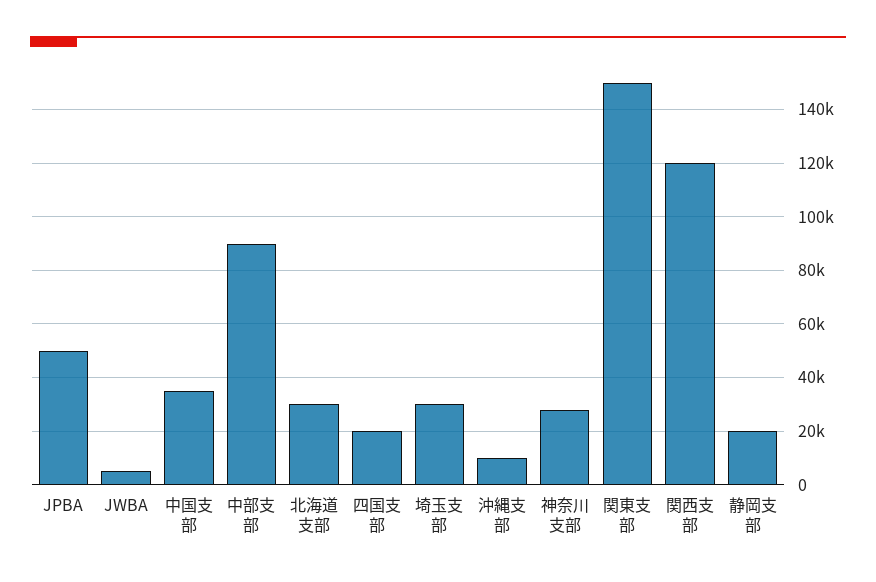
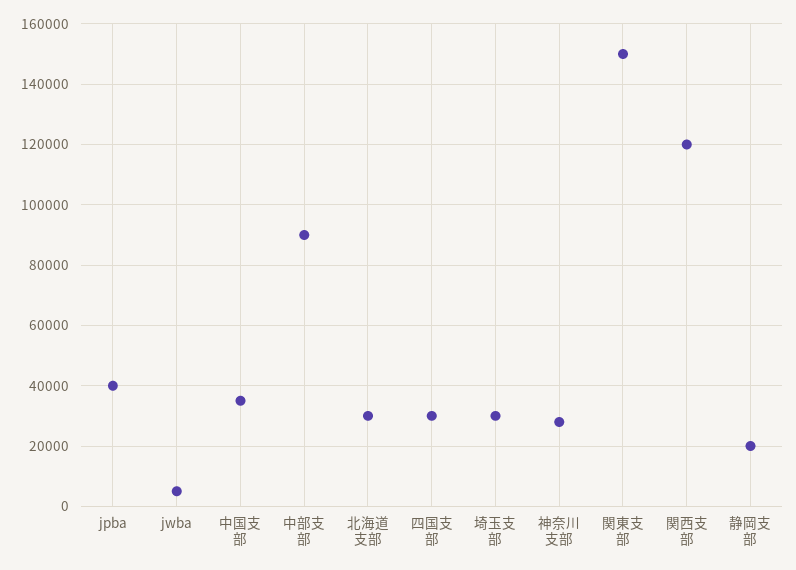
JPBA: 50000 -> 40000
四国支部: 20000 -> 30000
沖縄支部: 10000 -> none

